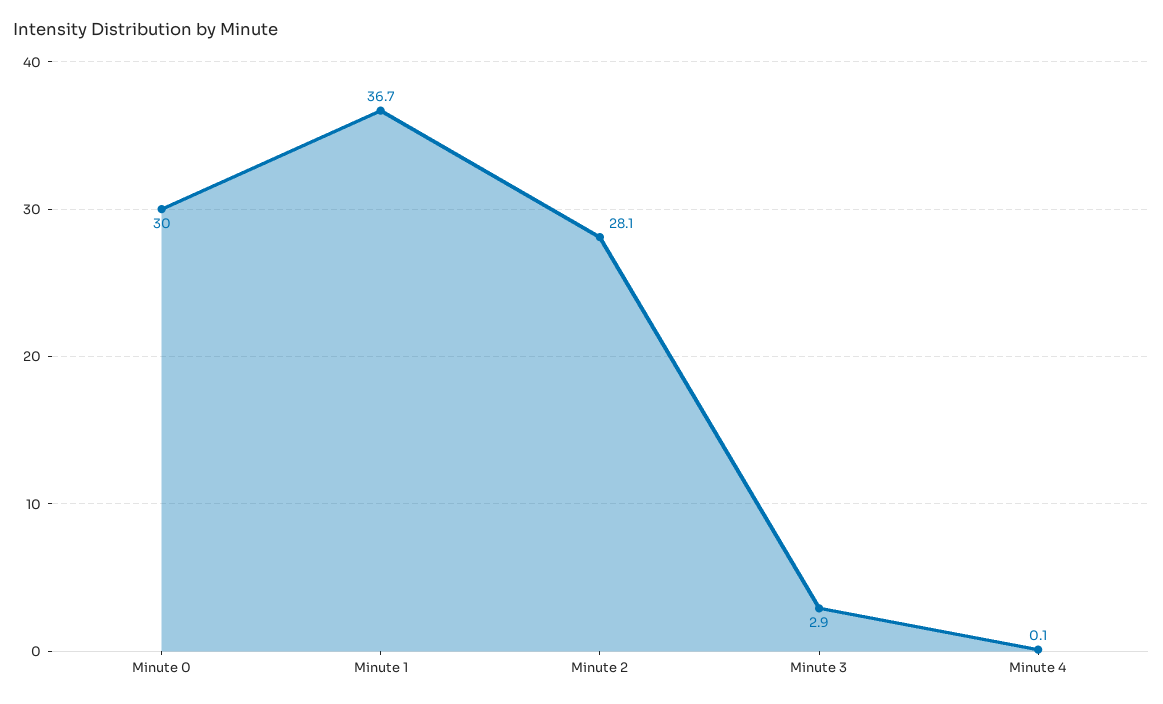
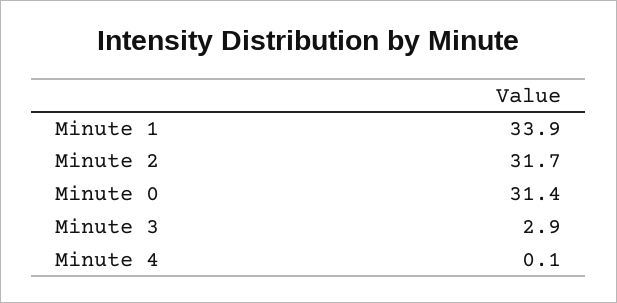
Minute 0: 30 -> 31.4
Minute 1: 36.7 -> 33.9
Minute 2: 28.1 -> 31.7

